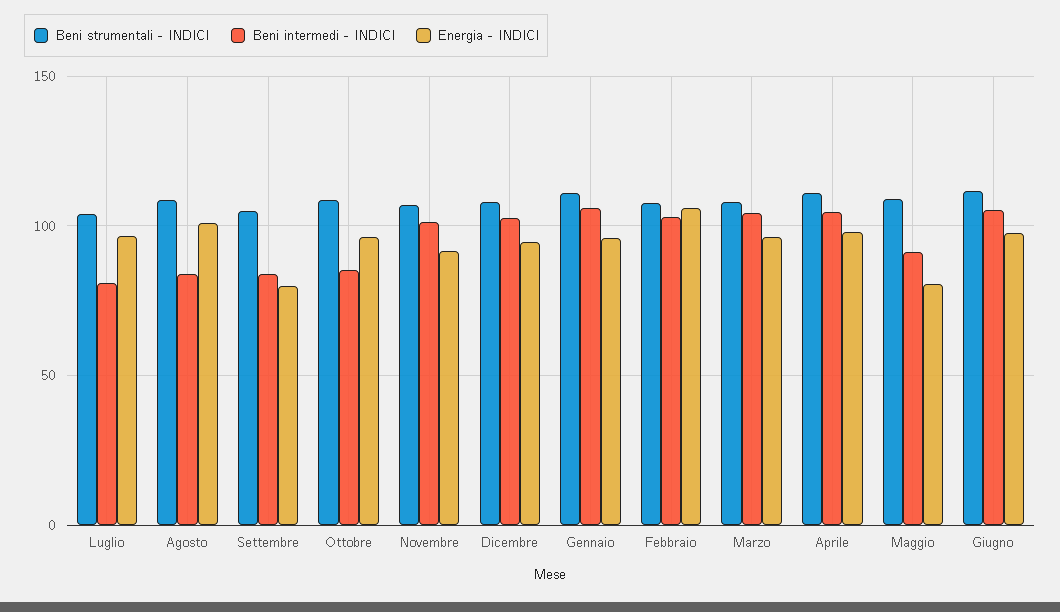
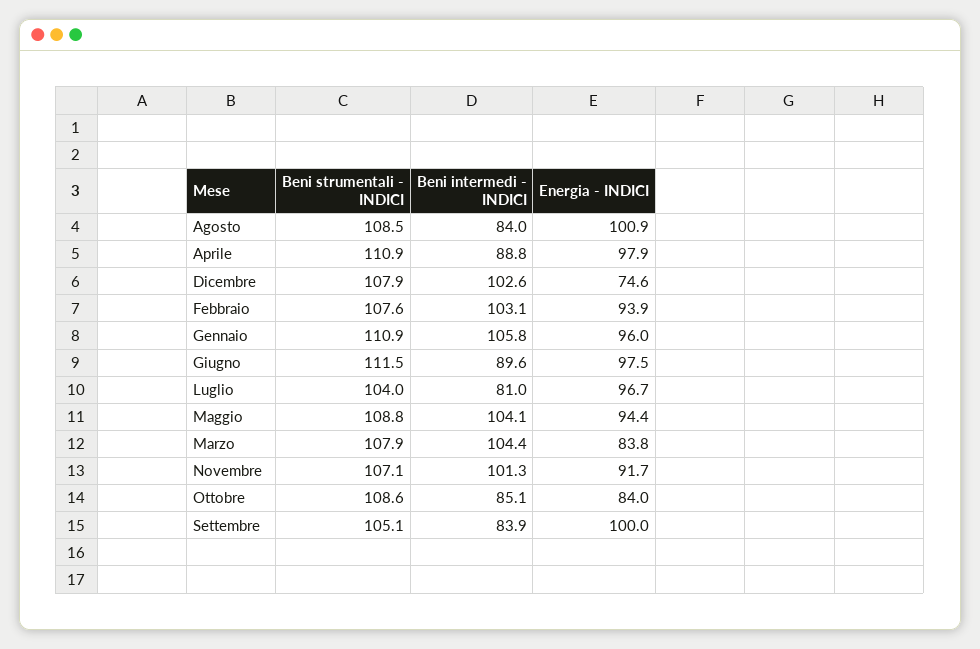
Energia - INDICI, Settembre: 80 -> 100
Energia - INDICI, Ottobre: 95 -> 84
Energia - INDICI, Dicembre: 95 -> 74.6
Energia - INDICI, Febbraio: 105 -> 93.9
Energia - INDICI, Marzo: 95 -> 83.8
Beni intermedi - INDICI, Aprile: 105 -> 88.8
Beni intermedi - INDICI, Maggio: 90 -> 104.1
Energia - INDICI, Maggio: 80 -> 94.4
Beni intermedi - INDICI, Giugno: 105 -> 89.6

